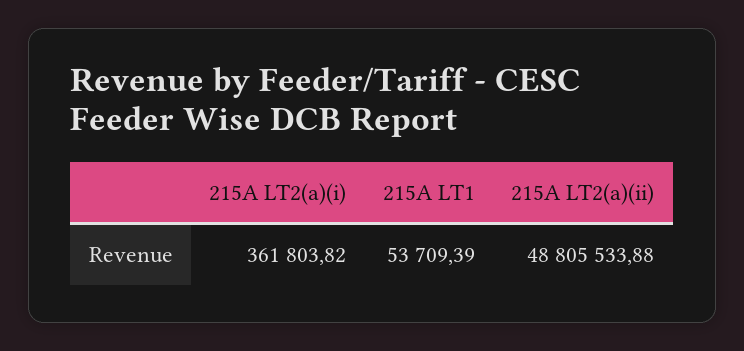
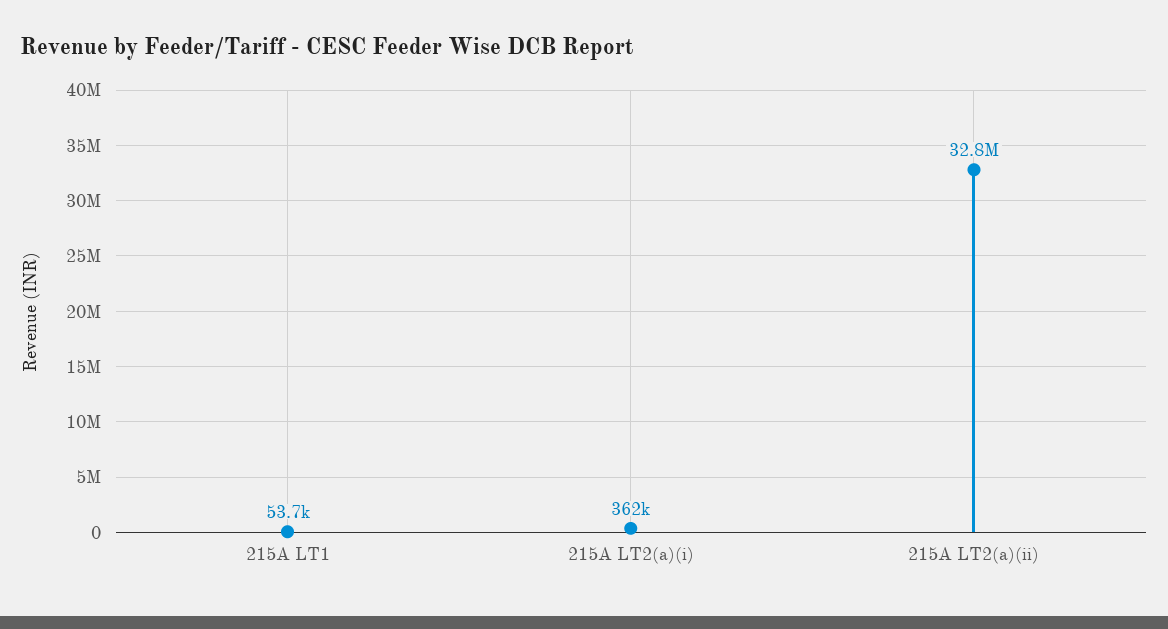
215A LT2(a)(ii): 48805533.88 -> 32800000

